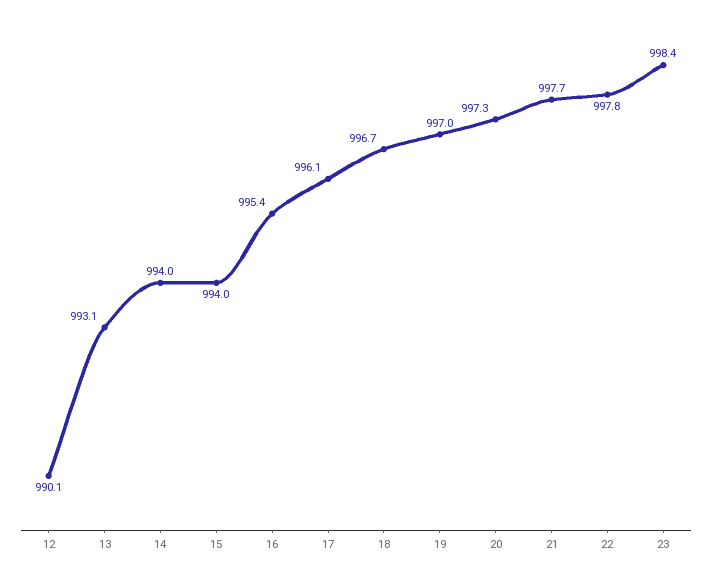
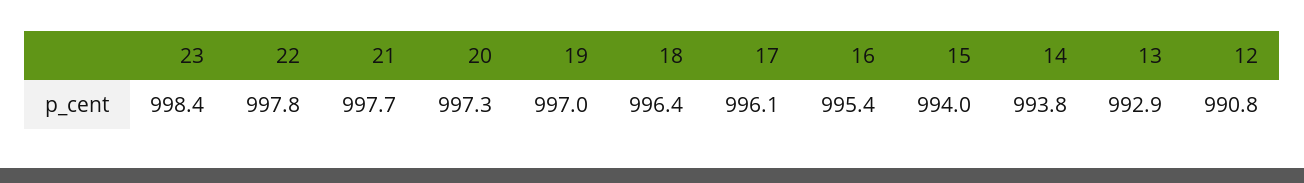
12: 990.1 -> 990.8
13: 993.1 -> 992.9
14: 994 -> 993.8
18: 996.7 -> 996.4

